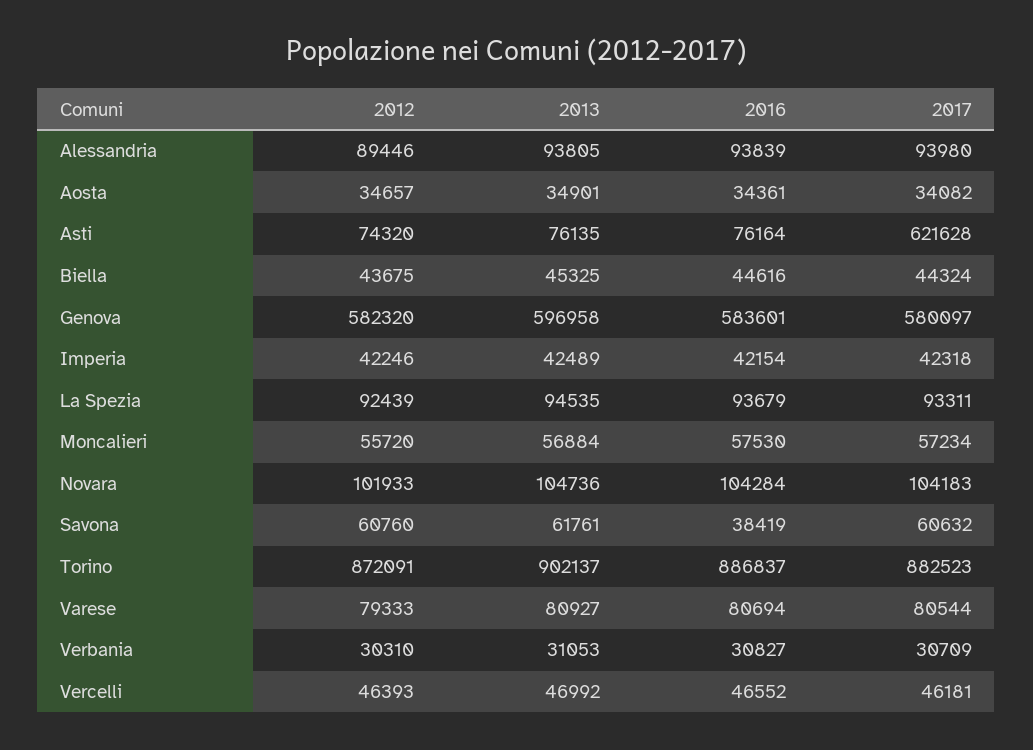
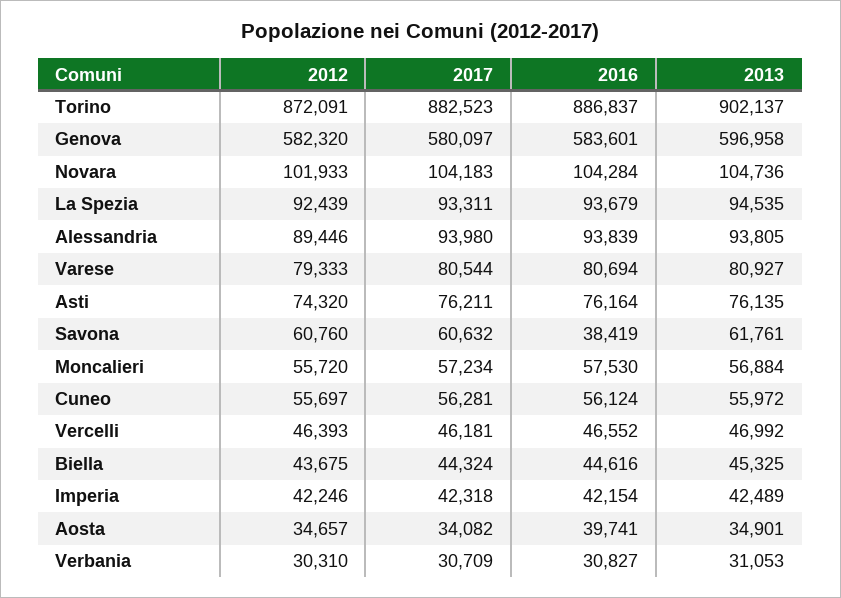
2016, Aosta: 34361 -> 39741
2017, Asti: 621628 -> 76211
2012, Cuneo: none -> 55697
2017, Cuneo: none -> 56281
2016, Cuneo: none -> 56124
2013, Cuneo: none -> 55972

